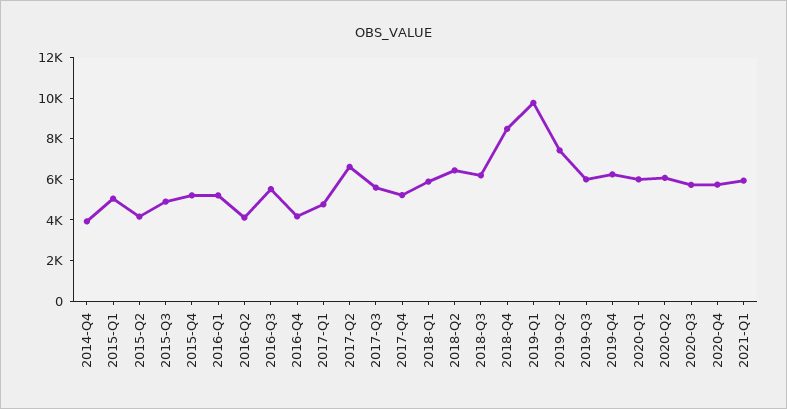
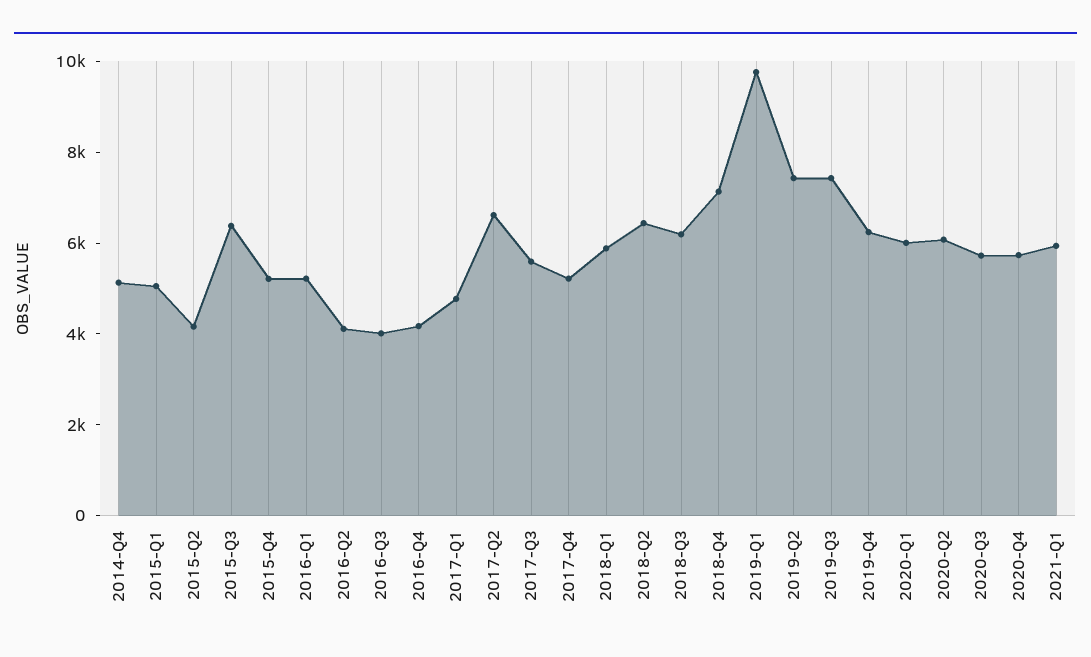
2014-Q4: 4000 -> 5000
2015-Q3: 5000 -> 6500
2016-Q3: 5500 -> 4000
2018-Q4: 8500 -> 7000
2019-Q3: 6000 -> 7500

